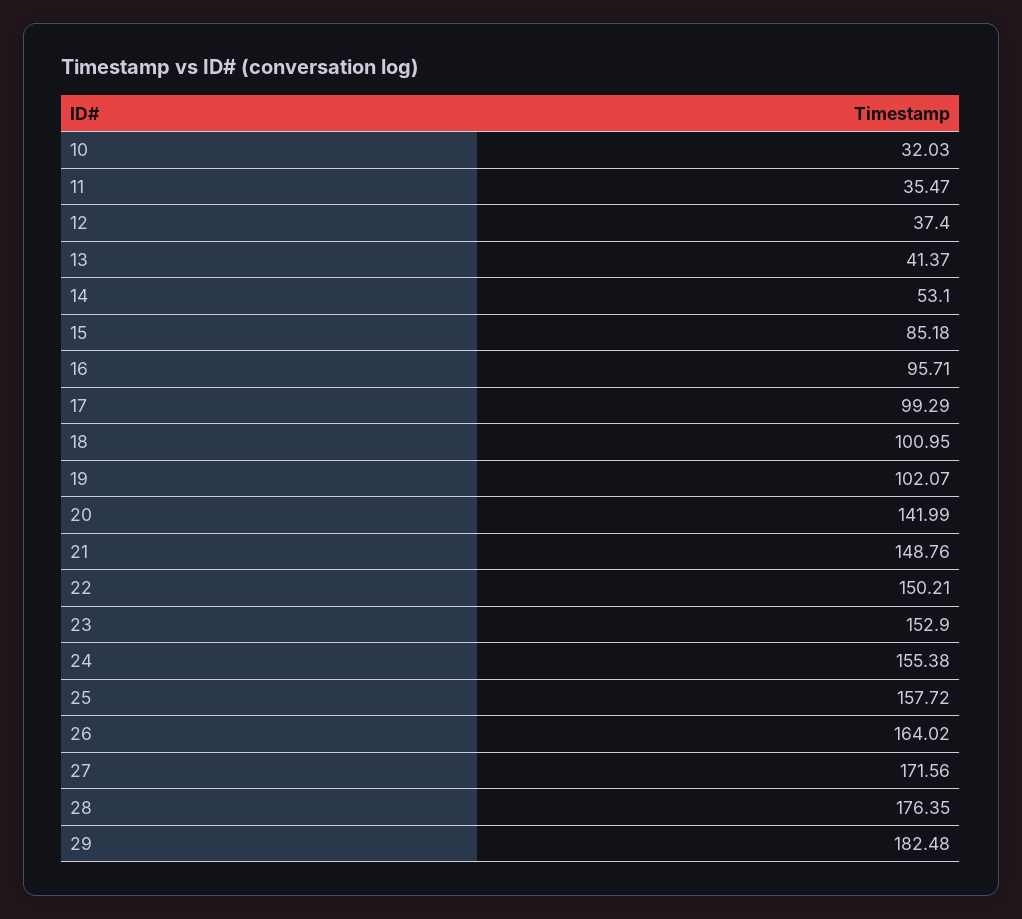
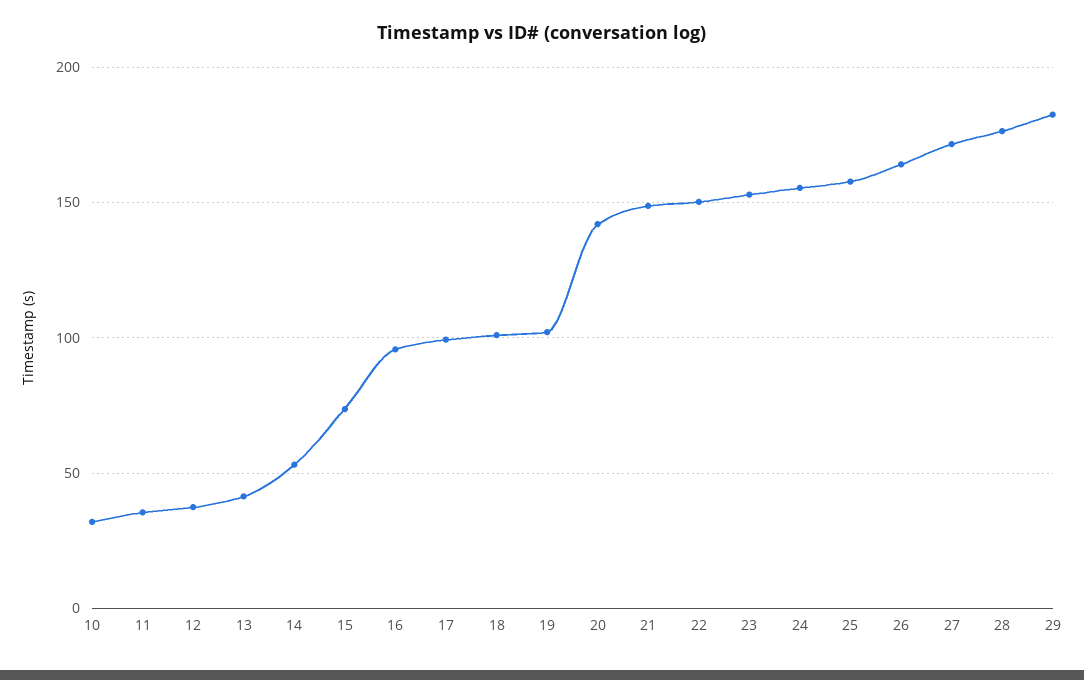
15: 85.18 -> 75

